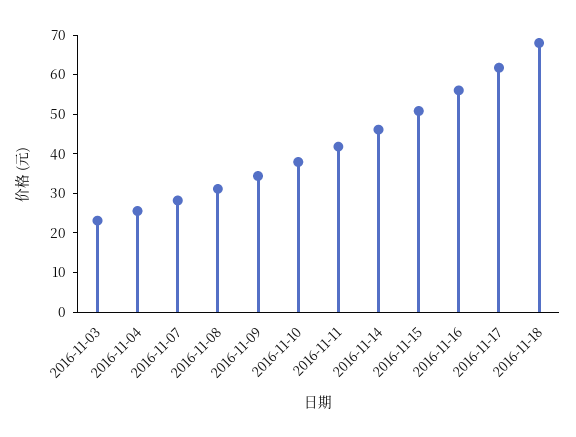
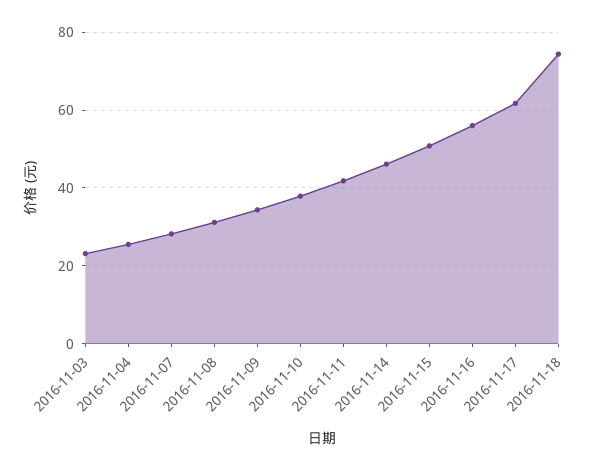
2016-11-18: 67.5 -> 74

